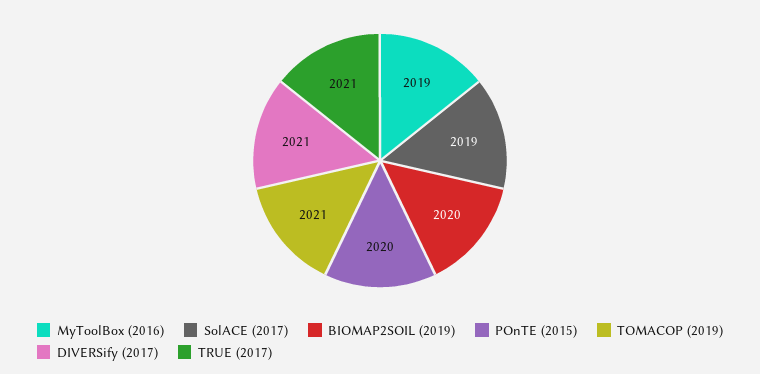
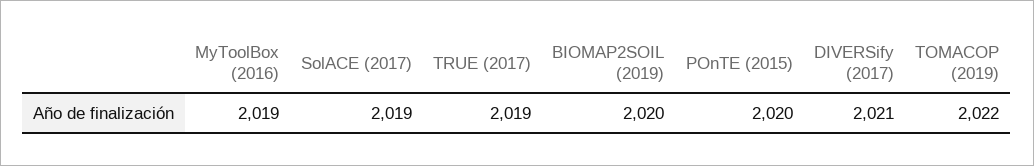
TOMACOP (2019): 2021 -> 2022
TRUE (2017): 2021 -> 2019

